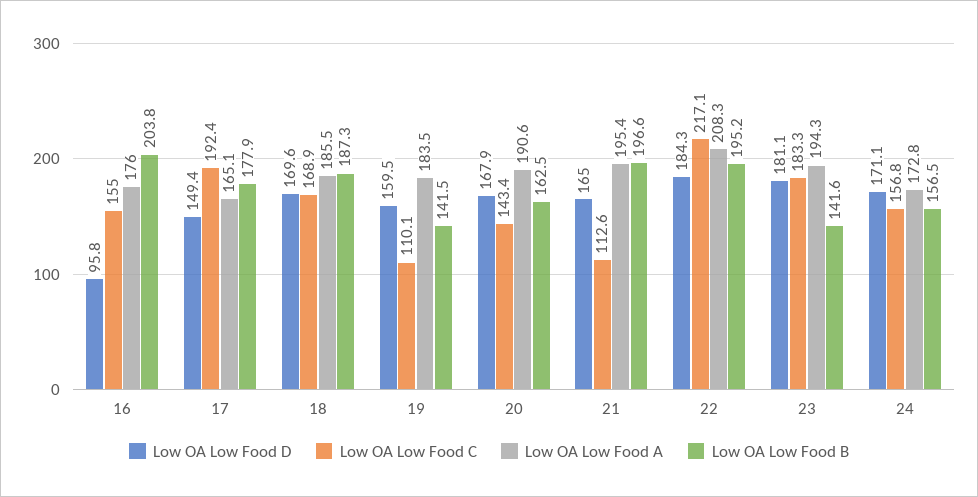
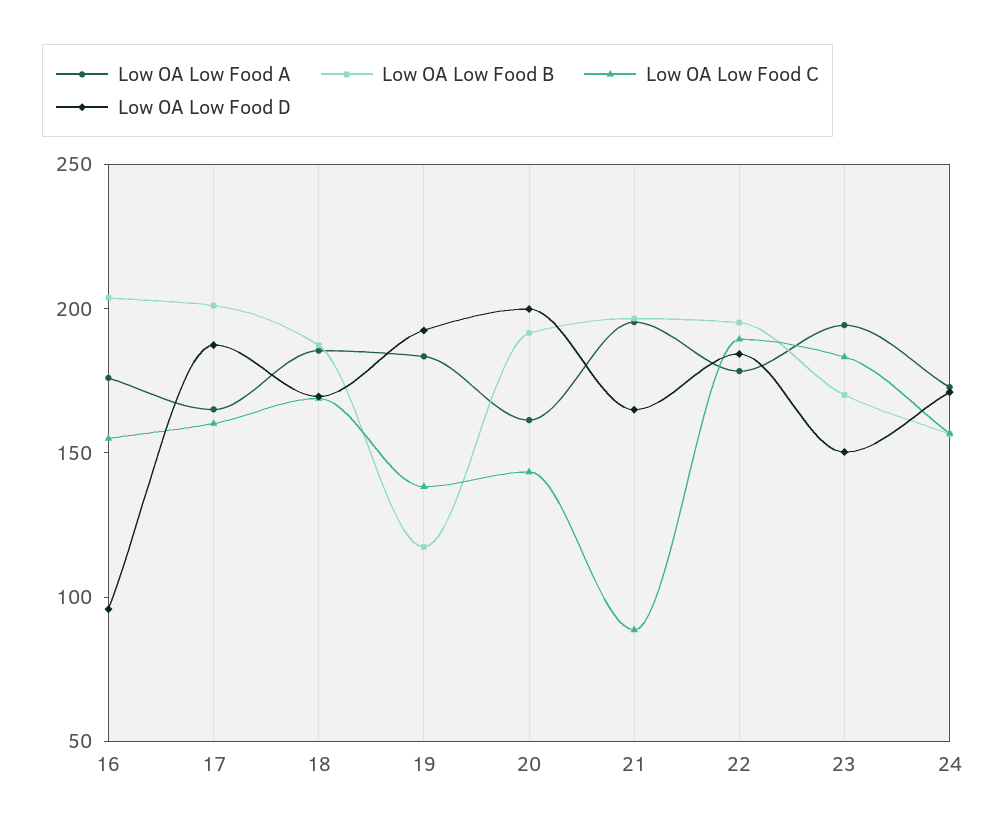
Low OA Low Food D, 17: 149.4 -> 190
Low OA Low Food C, 17: 192.4 -> 160
Low OA Low Food B, 17: 177.9 -> 200
Low OA Low Food D, 19: 159.5 -> 190
Low OA Low Food C, 19: 110.1 -> 140
Low OA Low Food B, 19: 141.5 -> 120
Low OA Low Food D, 20: 167.9 -> 200
Low OA Low Food A, 20: 190.6 -> 160
Low OA Low Food B, 20: 162.5 -> 190
Low OA Low Food C, 21: 112.6 -> 90
Low OA Low Food C, 22: 217.1 -> 190
Low OA Low Food A, 22: 208.3 -> 180
Low OA Low Food D, 23: 181.1 -> 150
Low OA Low Food B, 23: 141.6 -> 170

